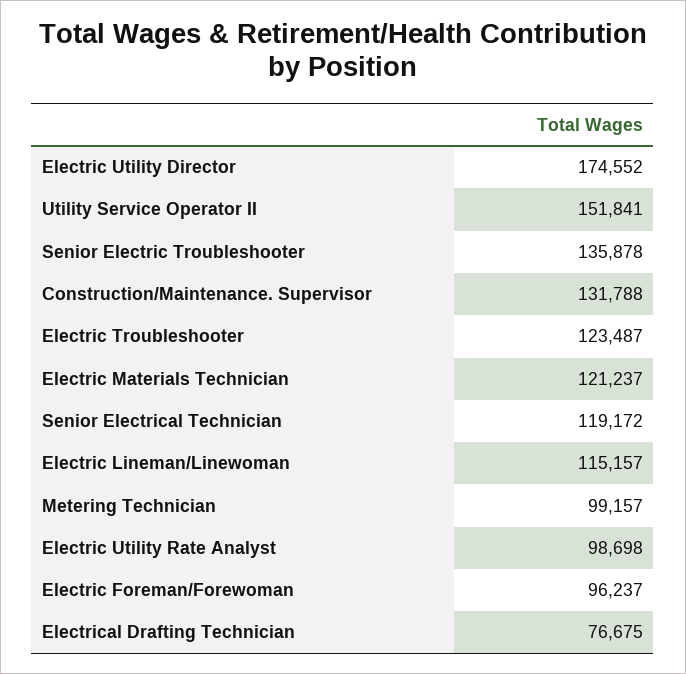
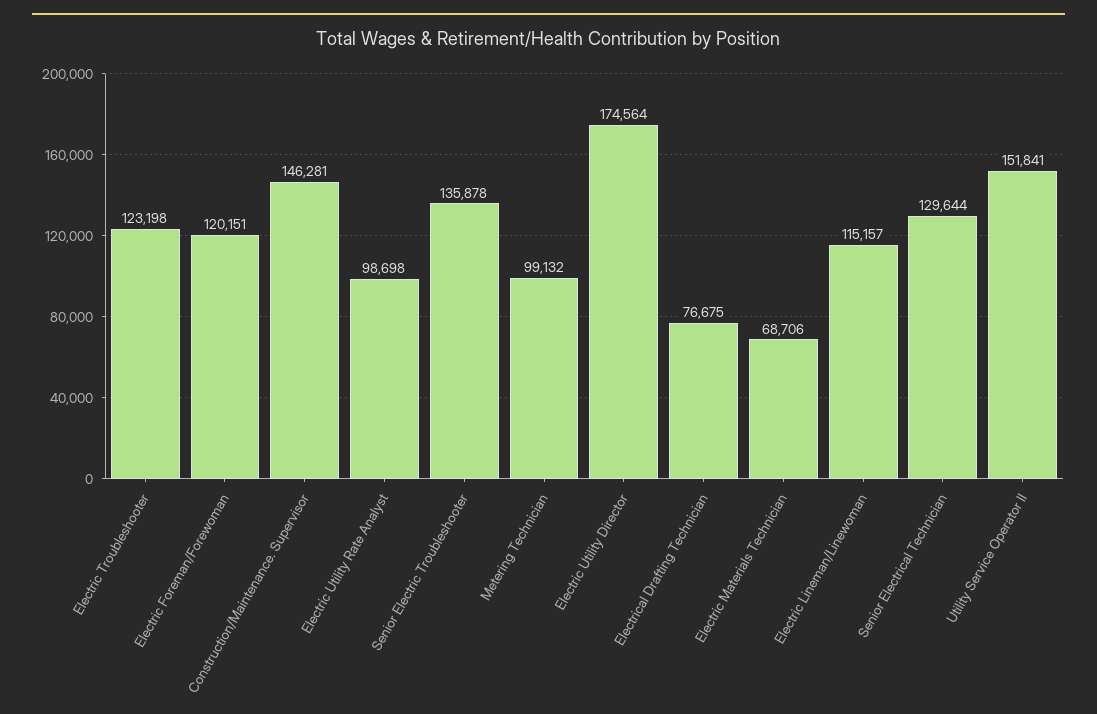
Electric Utility Director: 174552 -> 174564
Construction/Maintenance. Supervisor: 131788 -> 146281
Electric Troubleshooter: 123487 -> 123198
Electric Materials Technician: 121237 -> 68706
Senior Electrical Technician: 119172 -> 129644
Metering Technician: 99157 -> 99132
Electric Foreman/Forewoman: 96237 -> 120151

